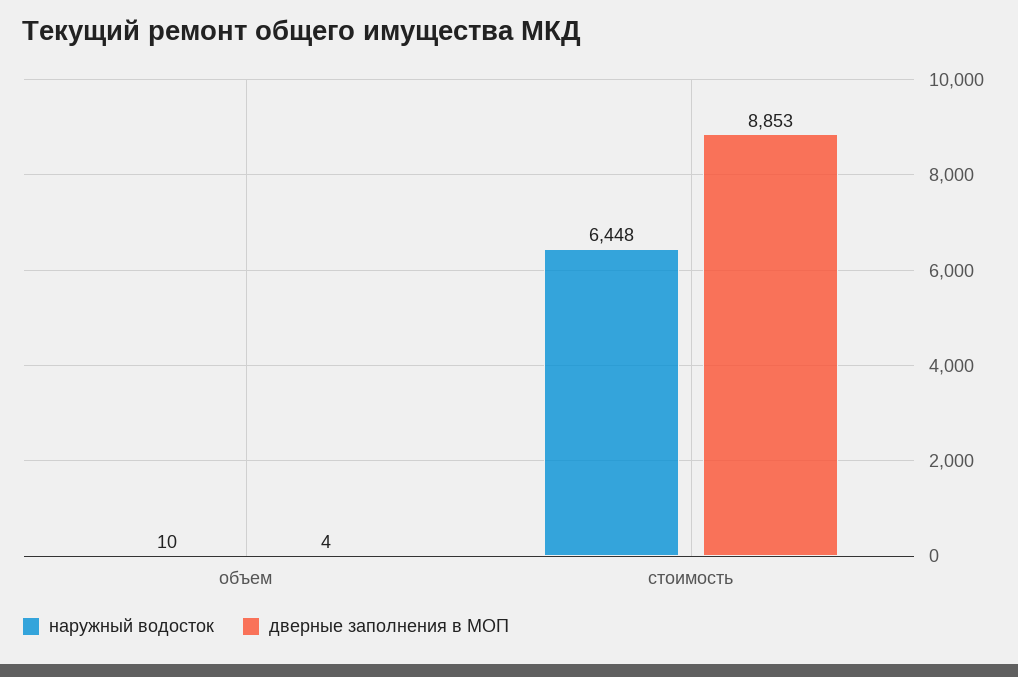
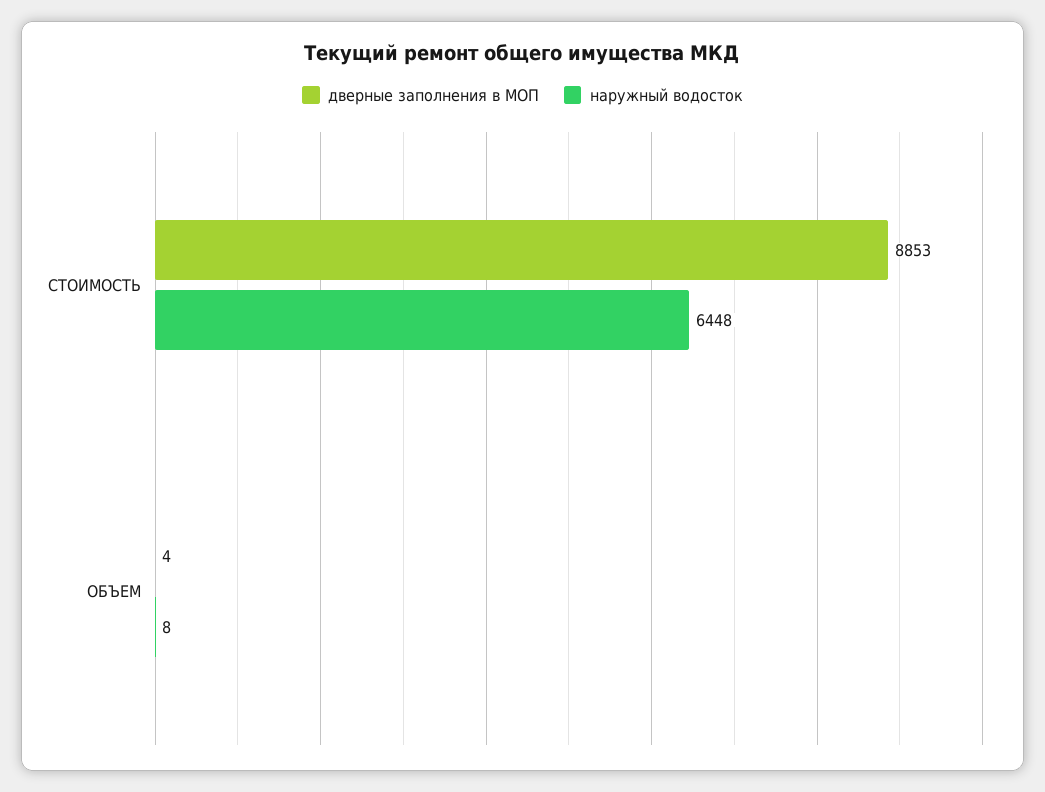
наружный водосток, объем: 10 -> 8

